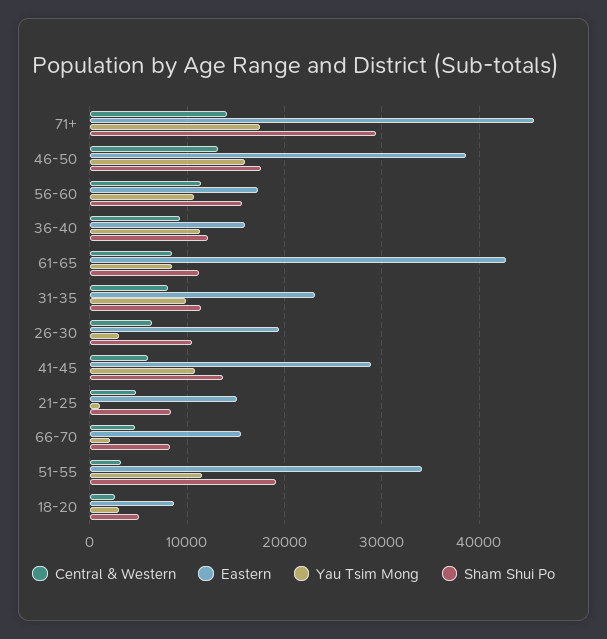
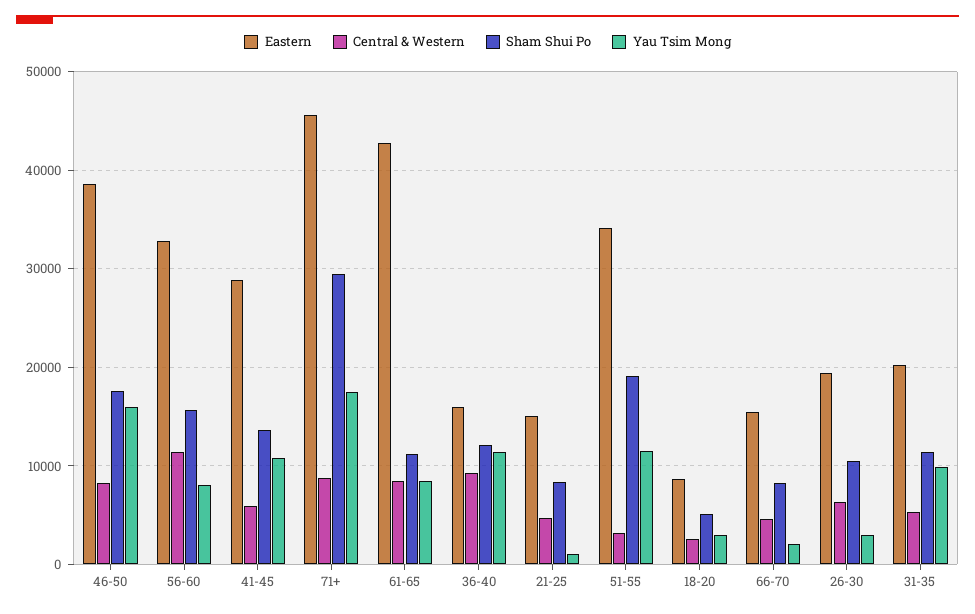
Central & Western, 71+: 14000 -> 9000
Central & Western, 46-50: 13000 -> 8000
Eastern, 56-60: 17000 -> 33000
Yau Tsim Mong, 56-60: 11000 -> 8000
Central & Western, 31-35: 8000 -> 5000
Eastern, 31-35: 23000 -> 20000

